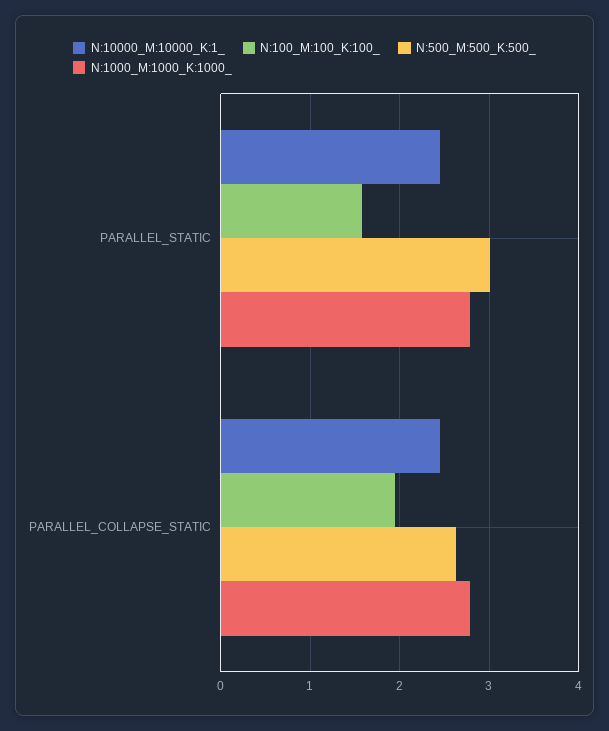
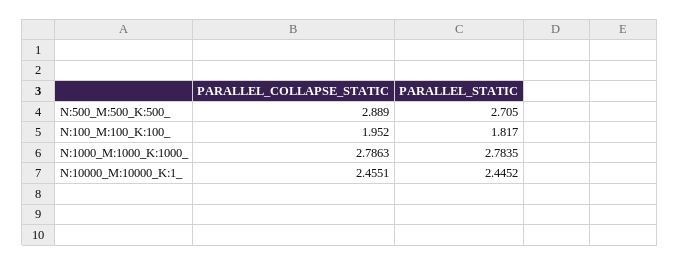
N:100_M:100_K:100_, PARALLEL_STATIC: 1.6 -> 1.817
N:500_M:500_K:500_, PARALLEL_STATIC: 3 -> 2.705
N:500_M:500_K:500_, PARALLEL_COLLAPSE_STATIC: 2.6 -> 2.889

